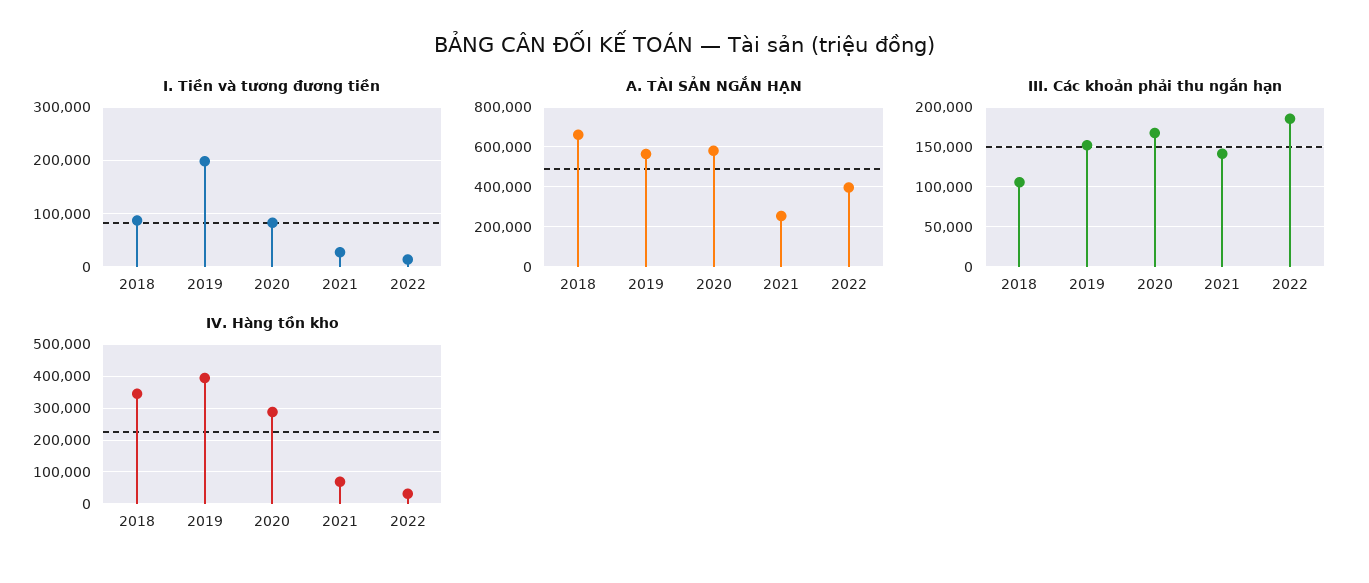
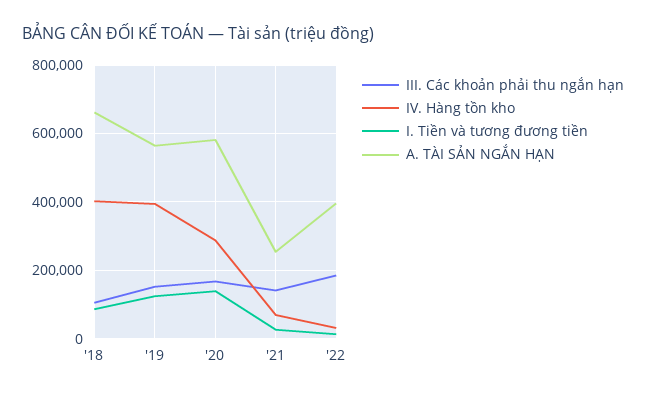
I. Tiền và tương đương tiền, 2019: 200000 -> 120000
I. Tiền và tương đương tiền, 2020: 80000 -> 140000
IV. Hàng tồn kho, 2018: 340000 -> 400000

